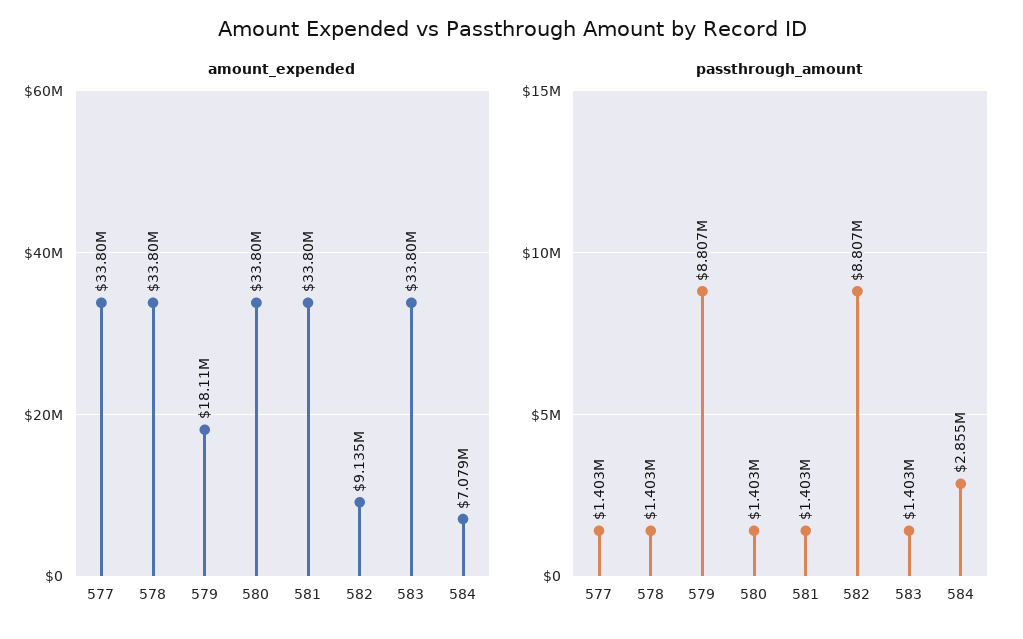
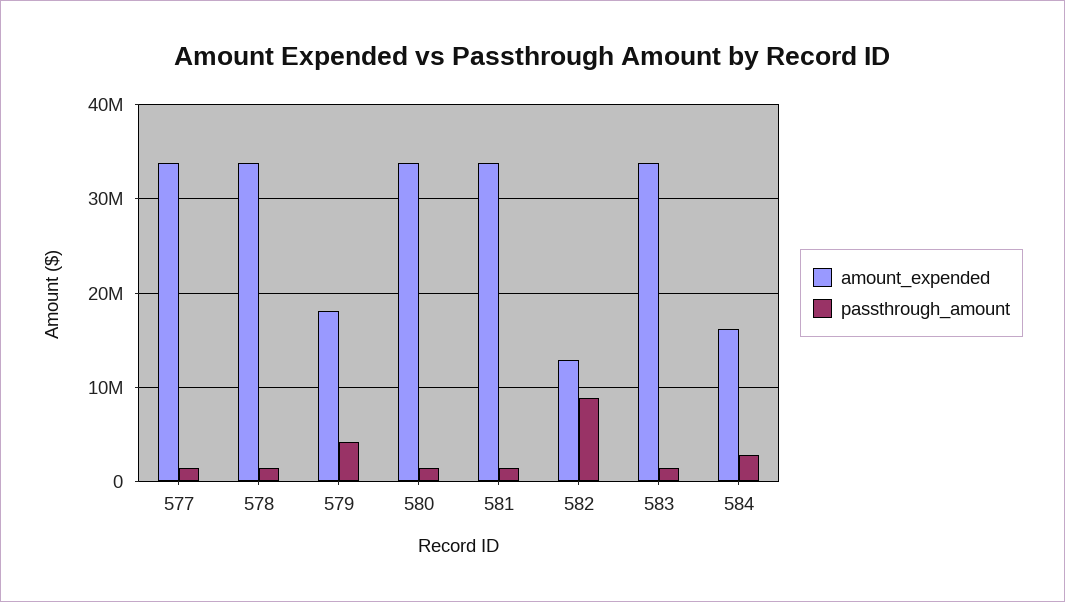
amount_expended, 582: 9135000 -> 13000000
amount_expended, 584: 7079000 -> 16000000
passthrough_amount, 579: 8807000 -> 4000000

